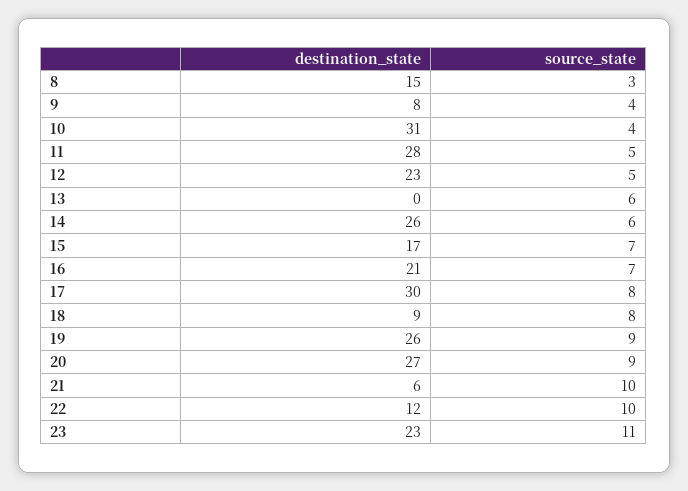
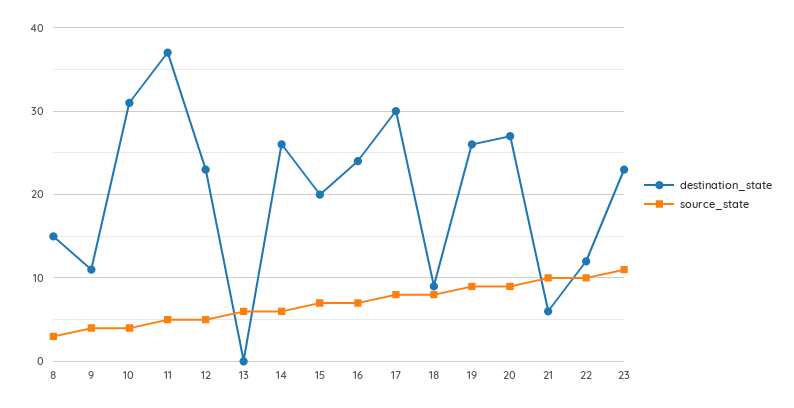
destination_state, 9: 8 -> 11
destination_state, 11: 28 -> 37
destination_state, 15: 17 -> 20
destination_state, 16: 21 -> 24

